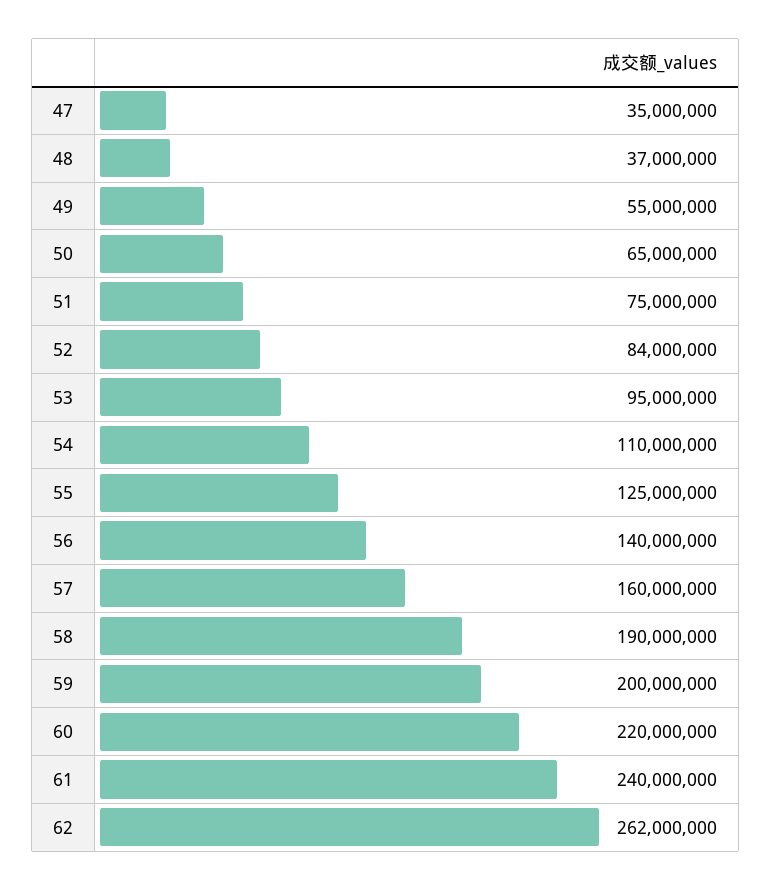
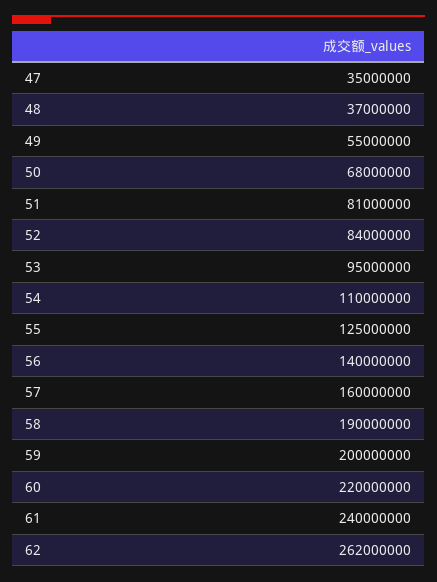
50: 65000000 -> 68000000
51: 75000000 -> 81000000

